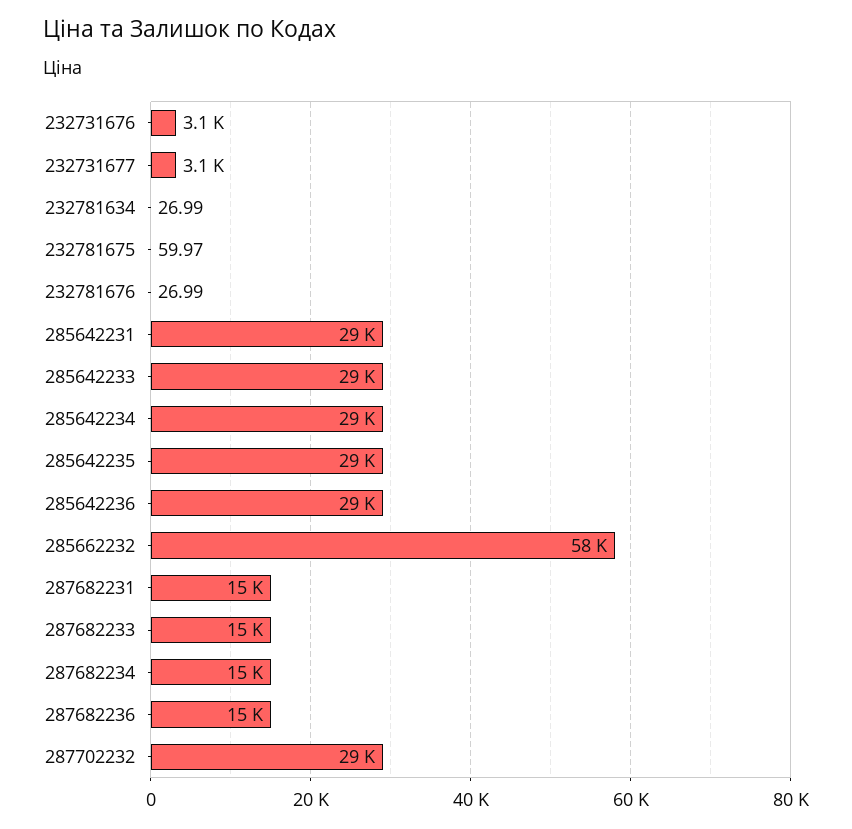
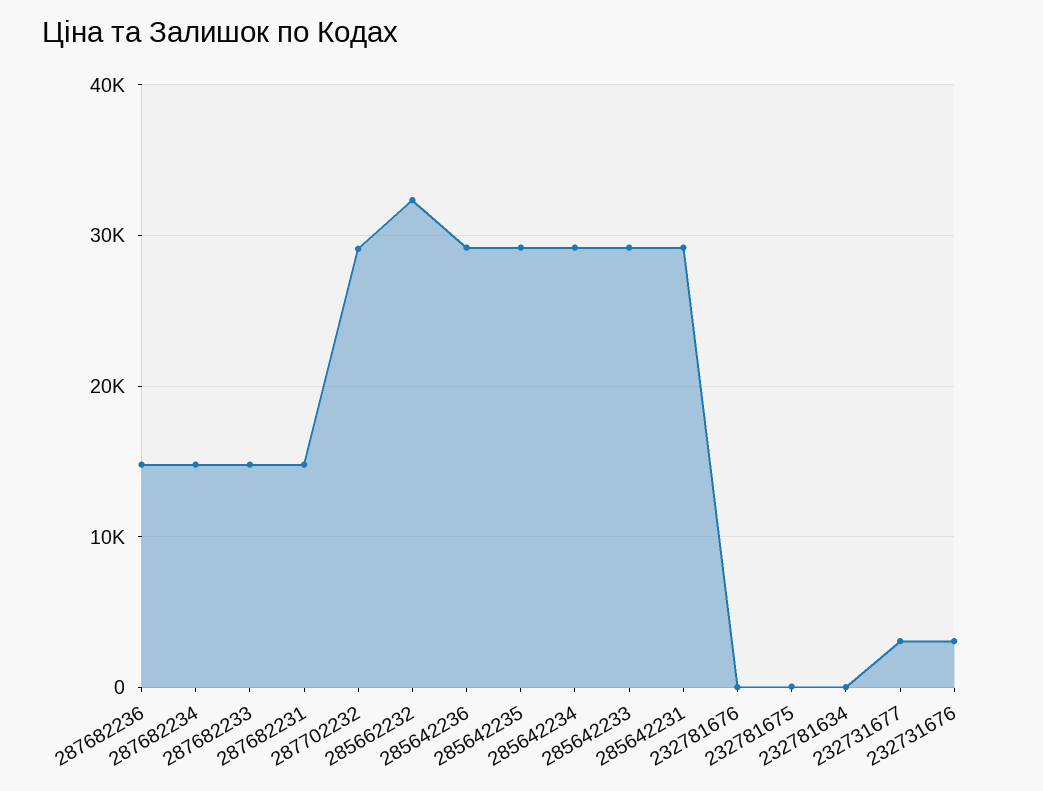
285662232: 58000 -> 32000

